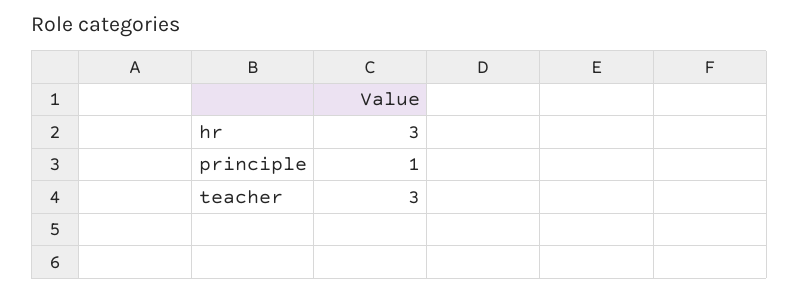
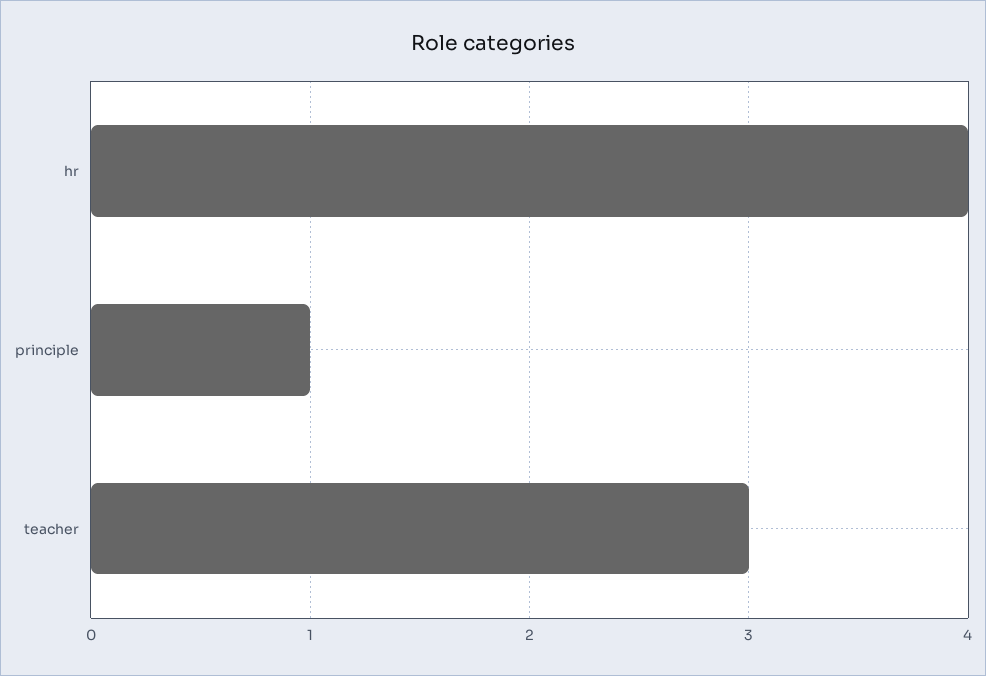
hr: 3 -> 4

